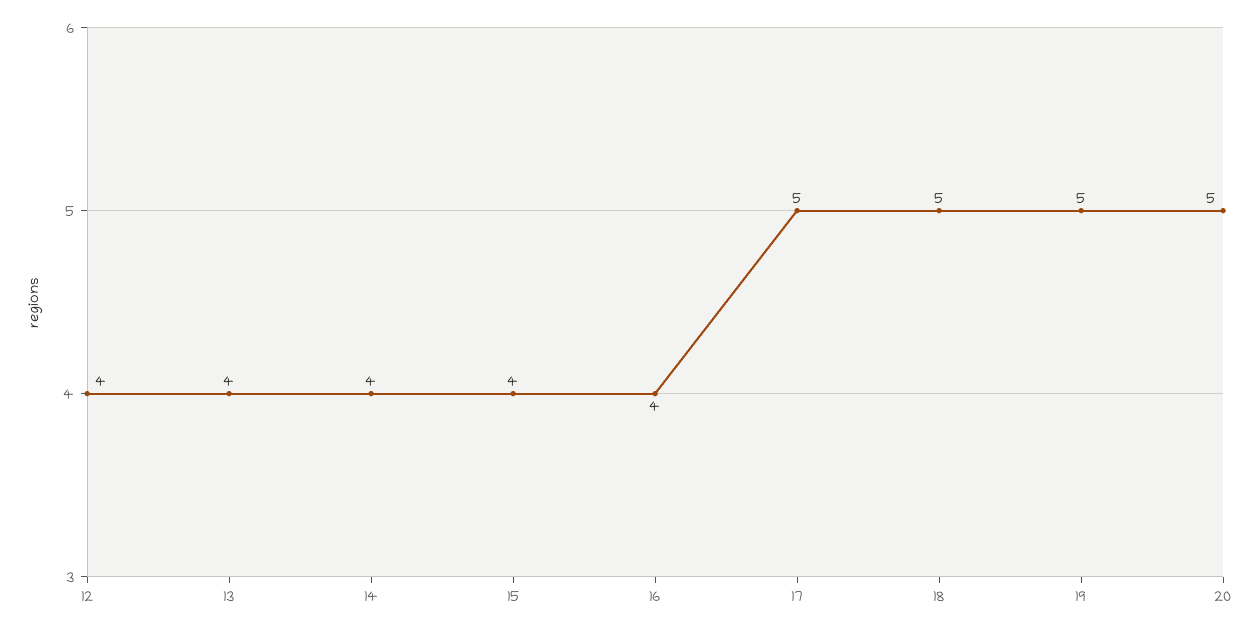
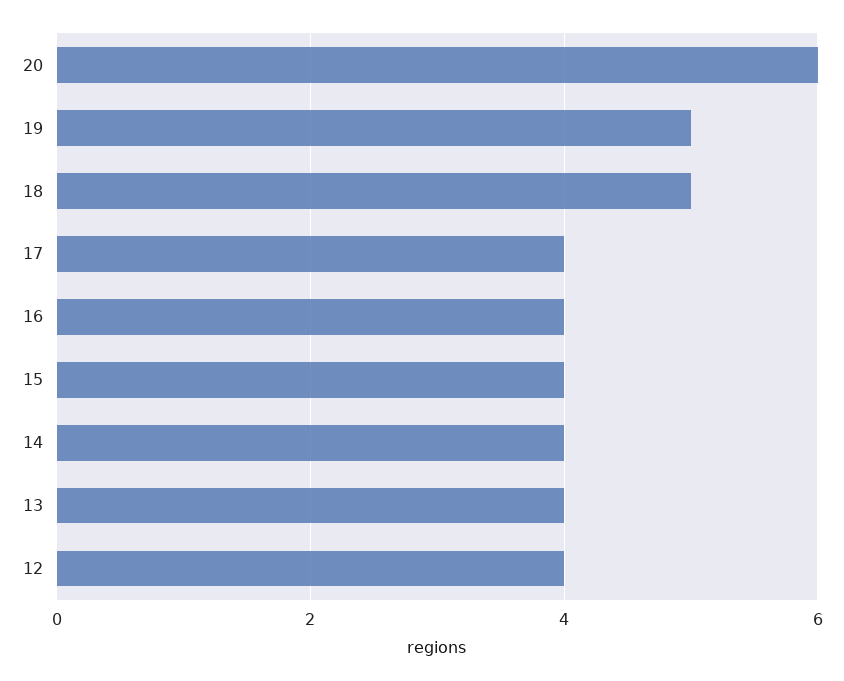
17: 5 -> 4
20: 5 -> 6

